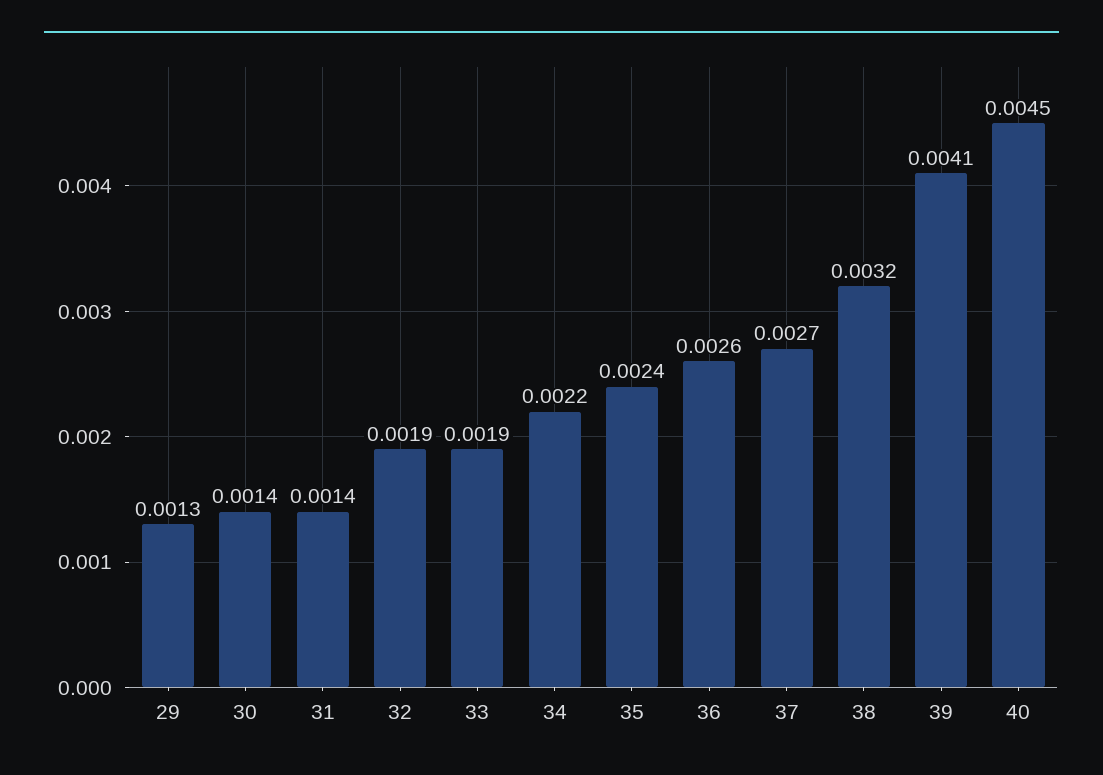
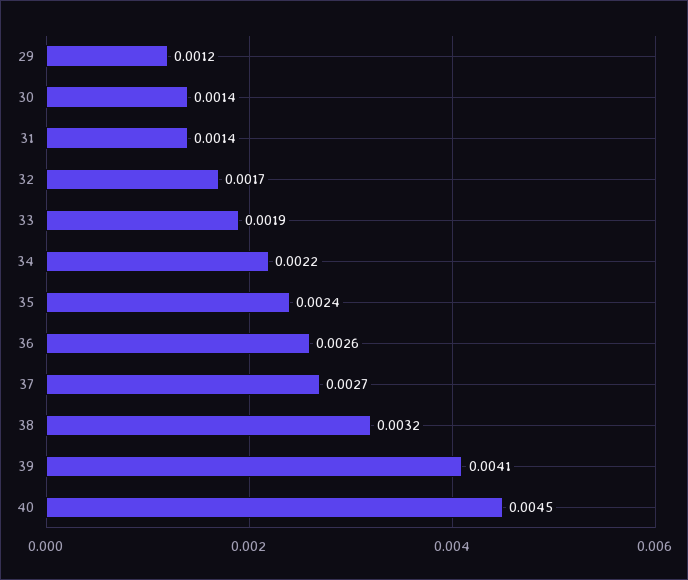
29: 0.0013 -> 0.0012
32: 0.0019 -> 0.0017

